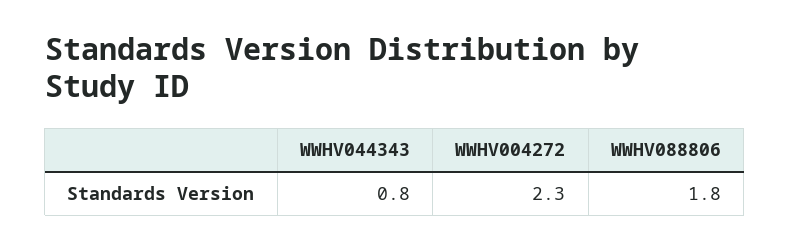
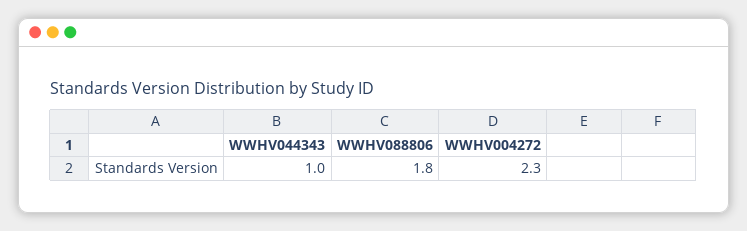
WWHV044343: 0.8 -> 1

